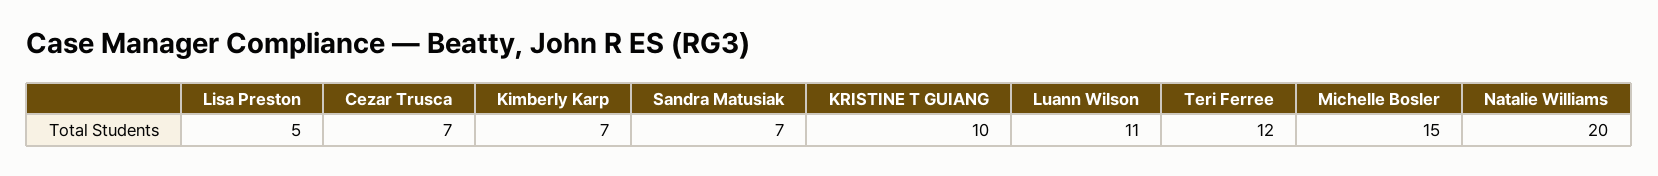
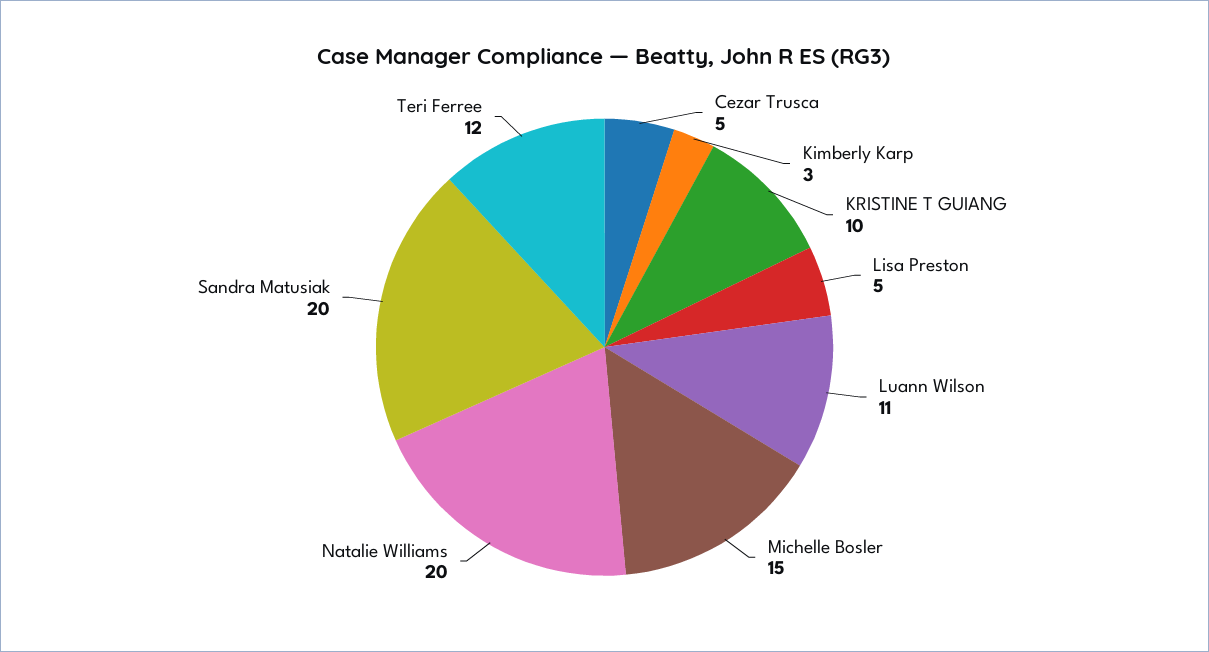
Cezar Trusca: 7 -> 5
Kimberly Karp: 7 -> 3
Sandra Matusiak: 7 -> 20

